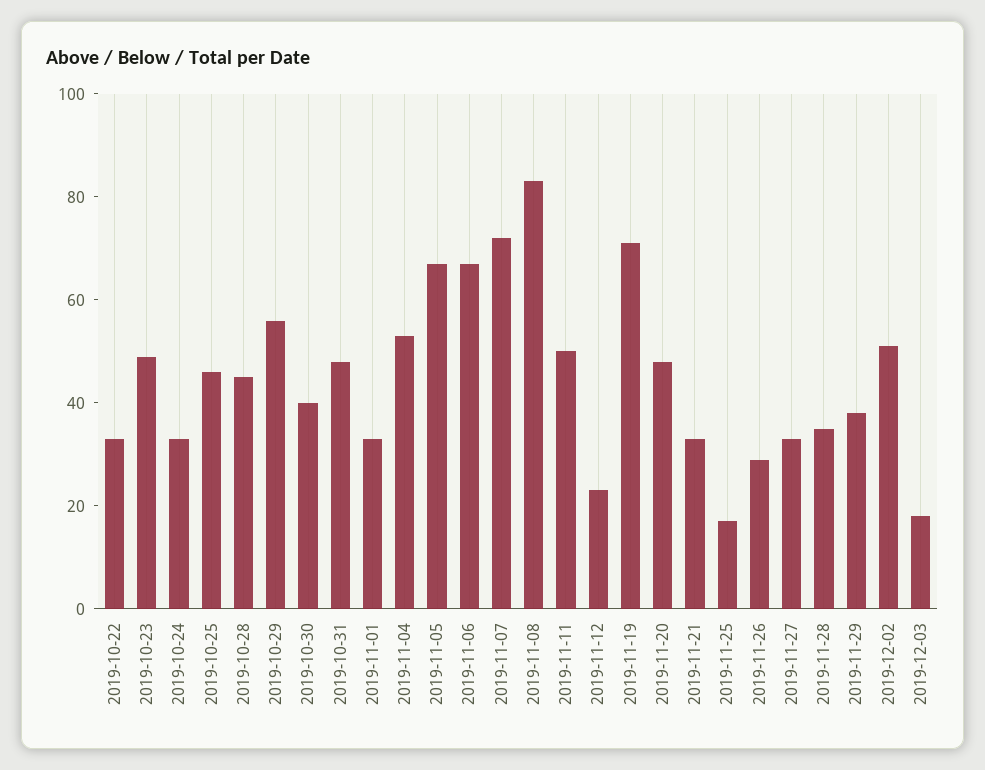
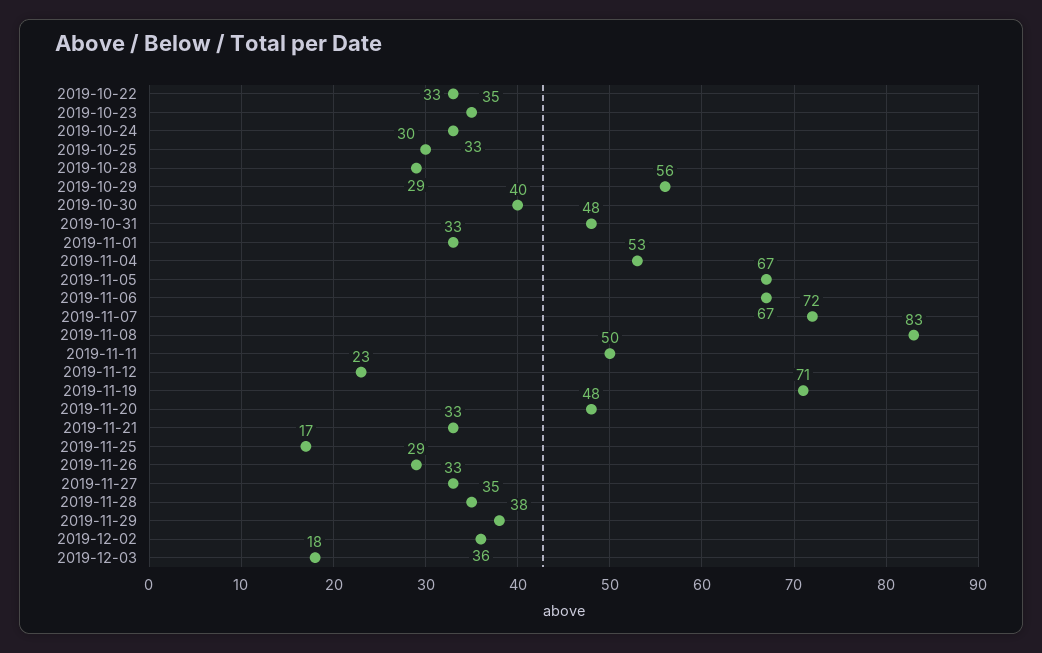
2019-10-23: 50 -> 35
2019-10-25: 45 -> 30
2019-10-28: 45 -> 29
2019-12-02: 50 -> 36

